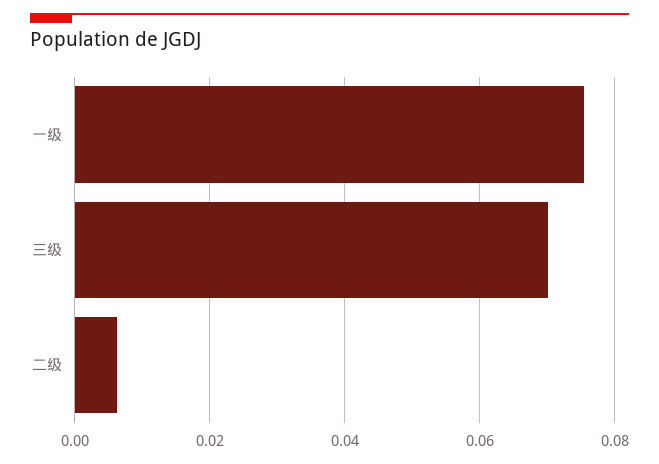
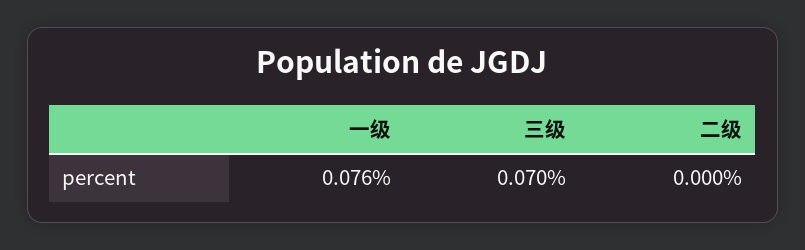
二级: 0.006 -> 0

